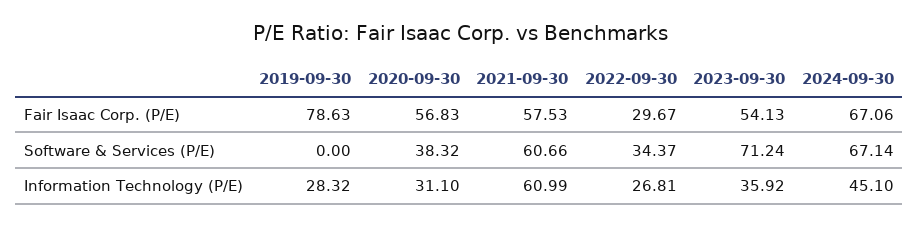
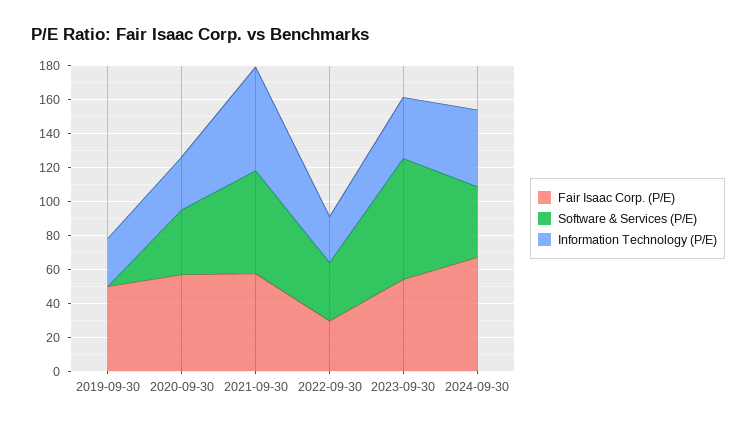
Fair Isaac Corp. (P/E), 2019-09-30: 78.63 -> 50
Software & Services (P/E), 2024-09-30: 67.14 -> 40

